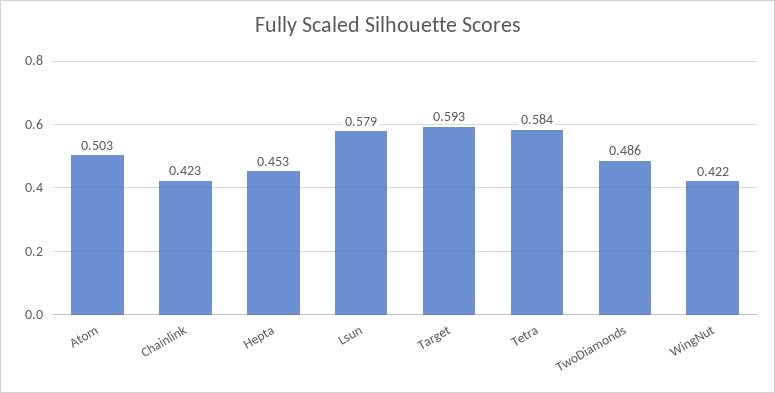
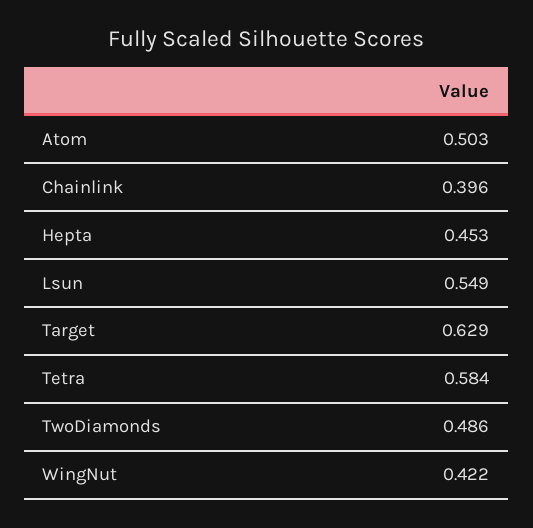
Chainlink: 0.423 -> 0.396
Lsun: 0.579 -> 0.549
Target: 0.593 -> 0.629

